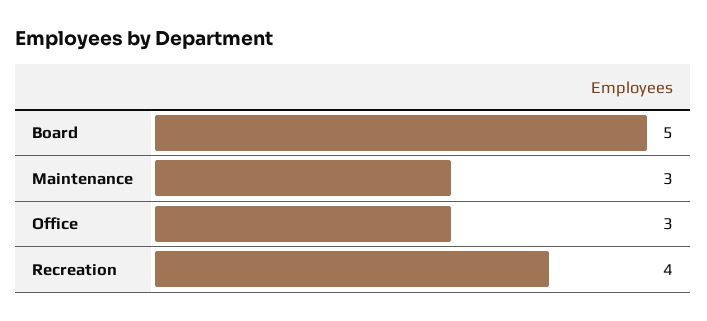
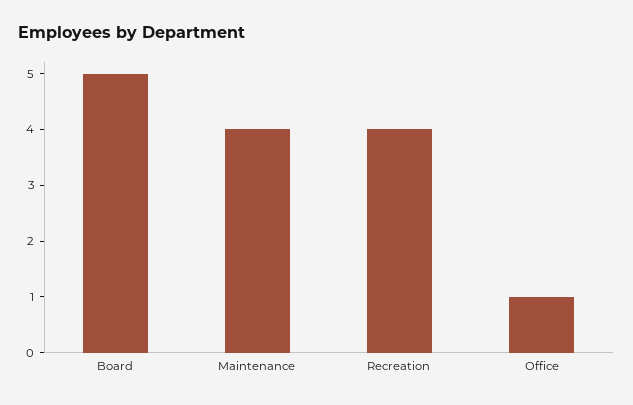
Maintenance: 3 -> 4
Office: 3 -> 1

